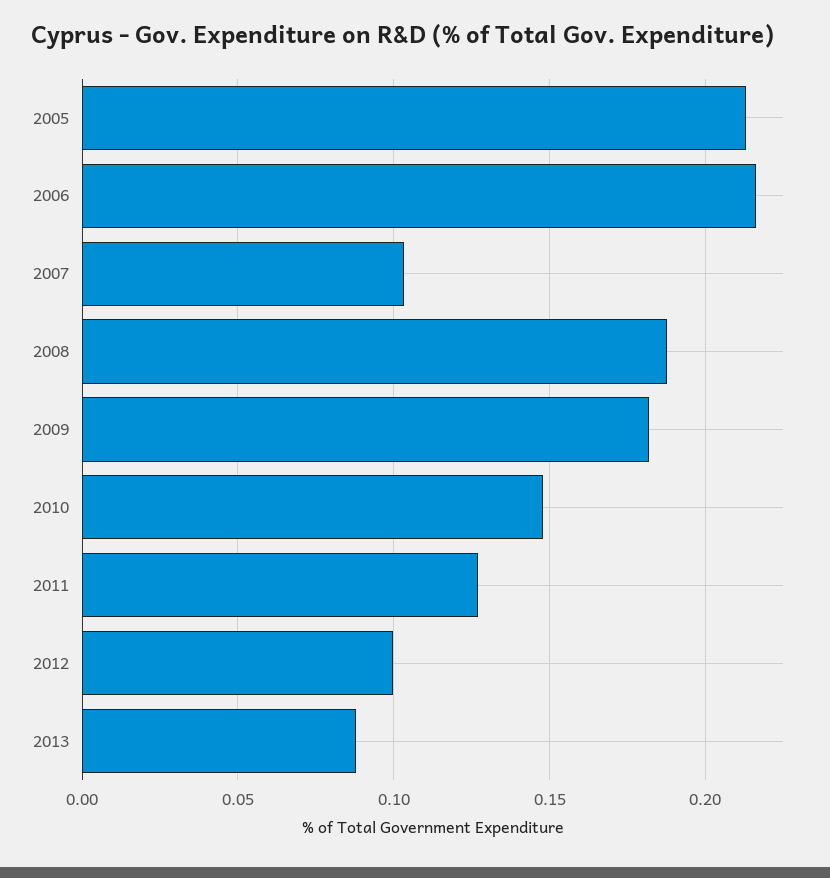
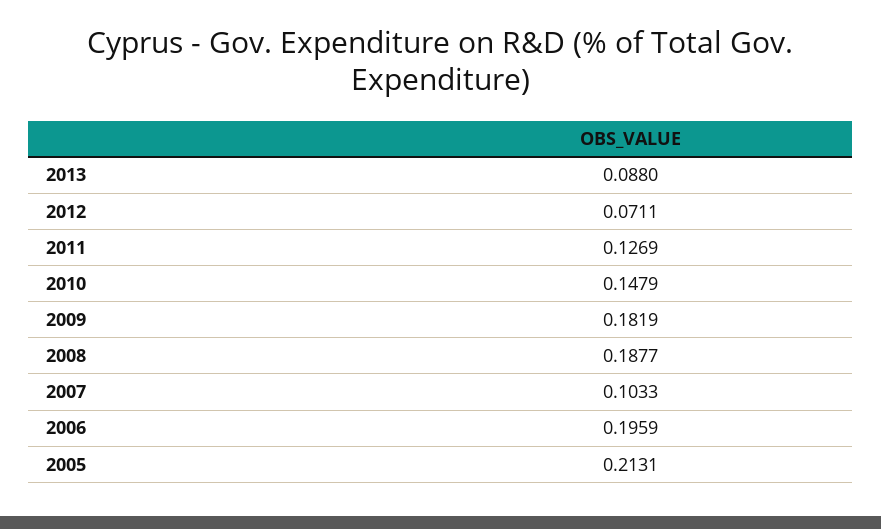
2006: 0.215 -> 0.1959
2012: 0.1 -> 0.0711

